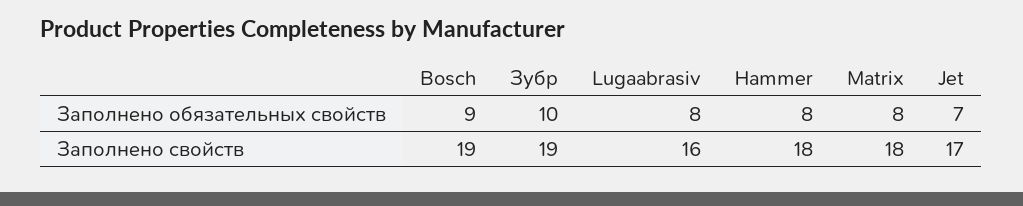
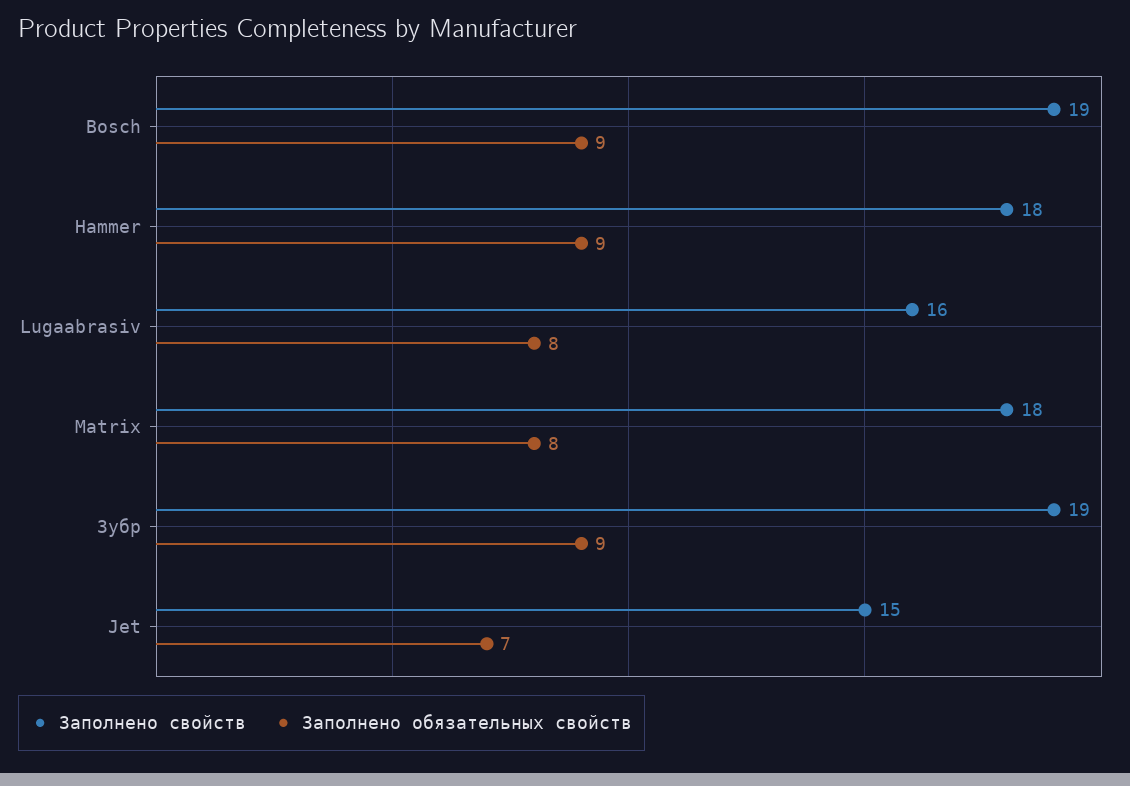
Заполнено обязательных свойств, Зубр: 10 -> 9
Заполнено обязательных свойств, Hammer: 8 -> 9
Заполнено свойств, Jet: 17 -> 15

